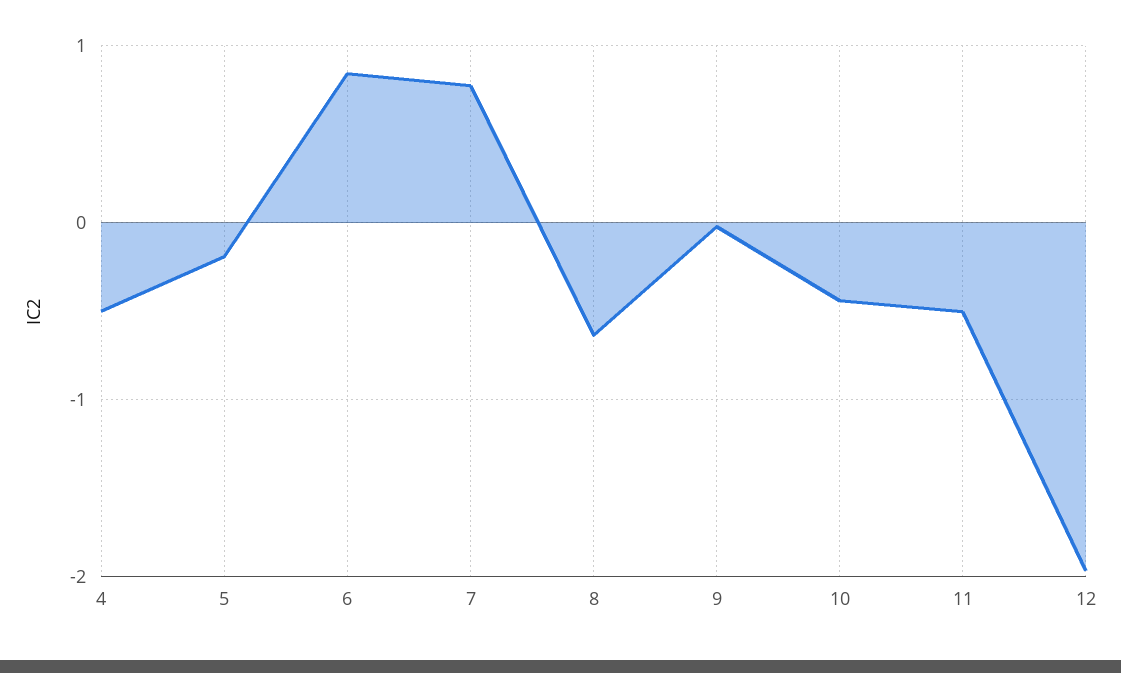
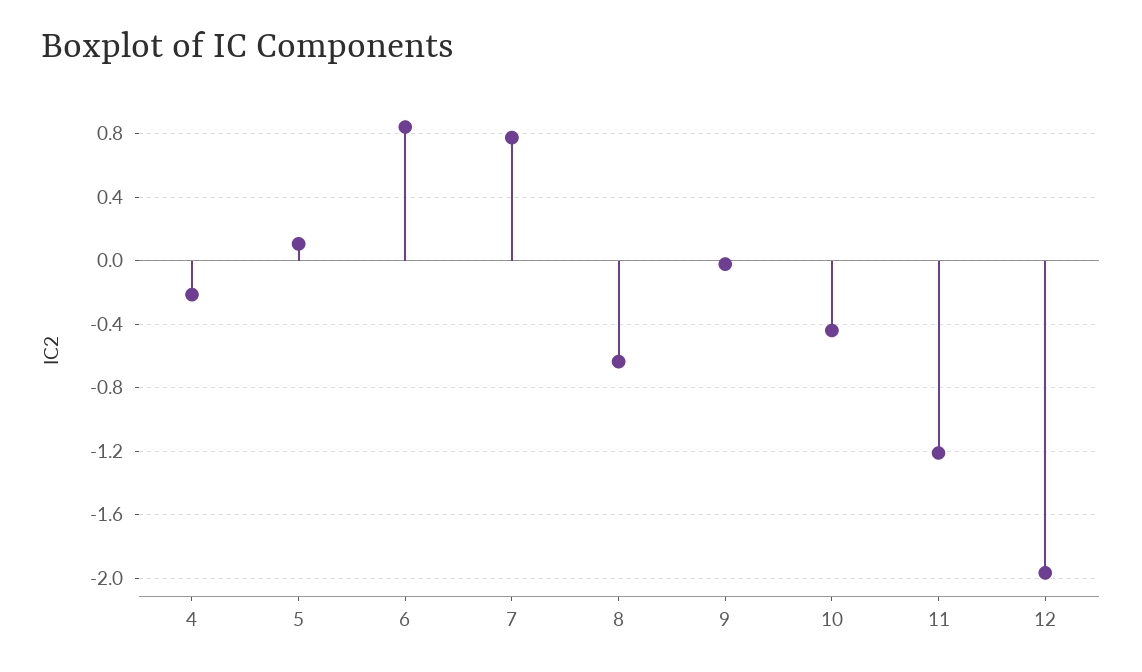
4: -0.5 -> -0.2
5: -0.2 -> 0.1
11: -0.5 -> -1.2

